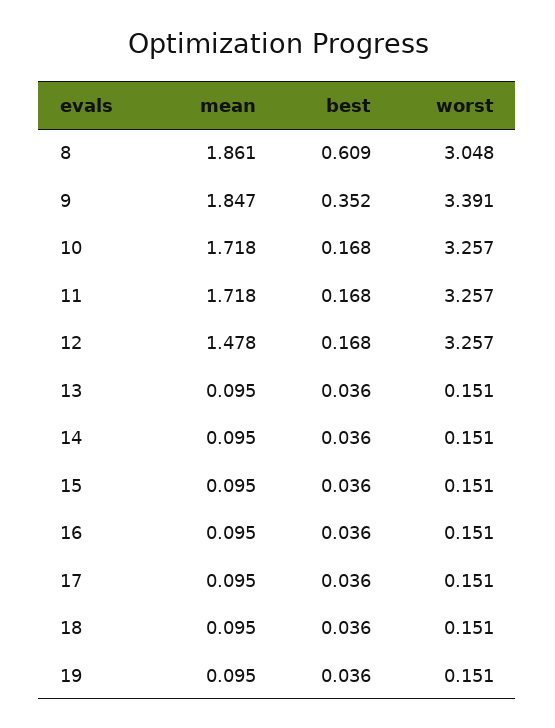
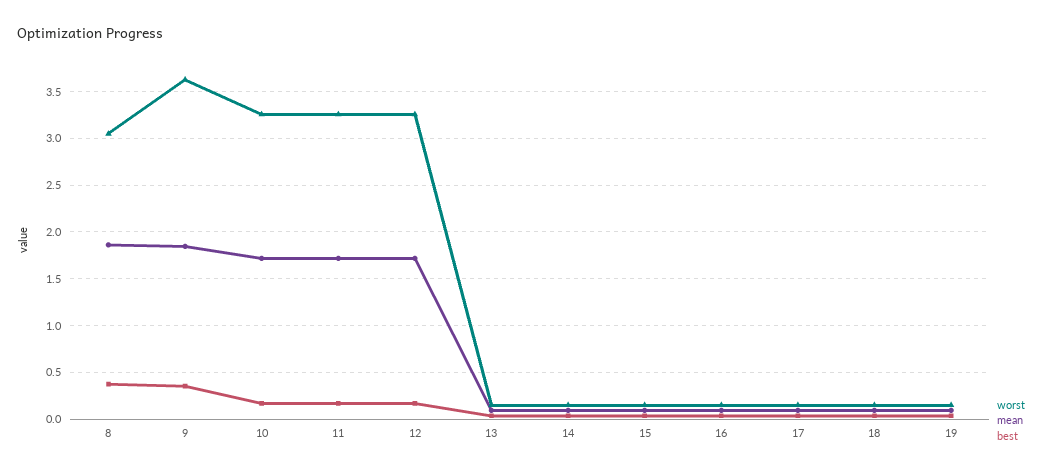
best, 8: 0.609 -> 0.4
worst, 9: 3.391 -> 3.6
mean, 12: 1.478 -> 1.7

